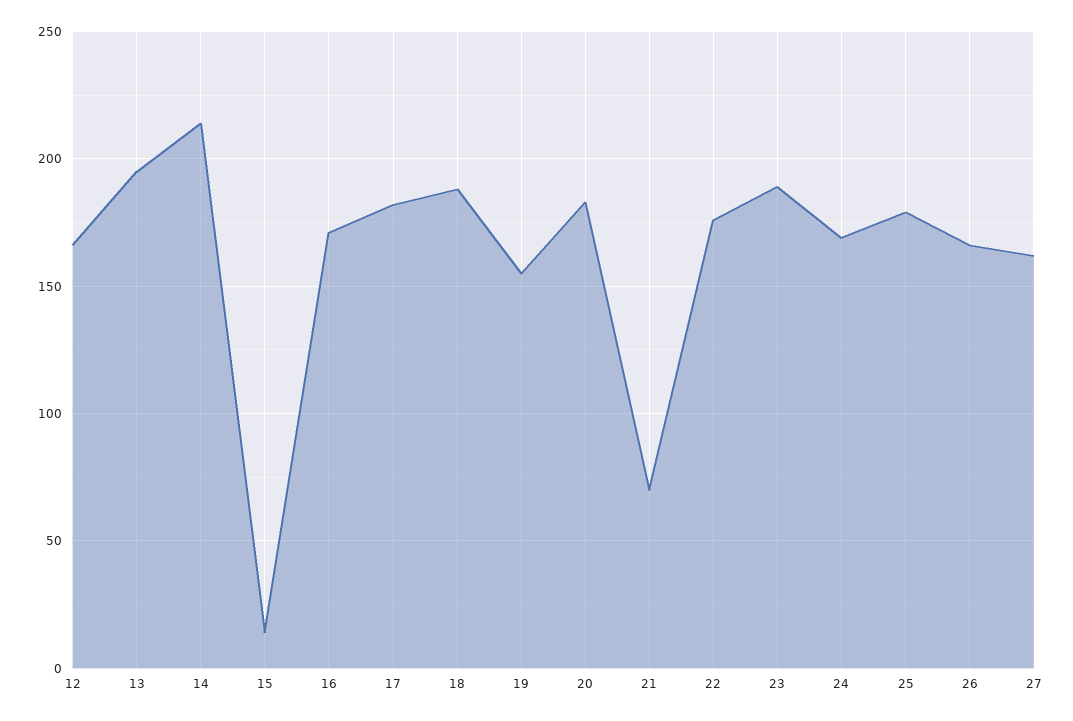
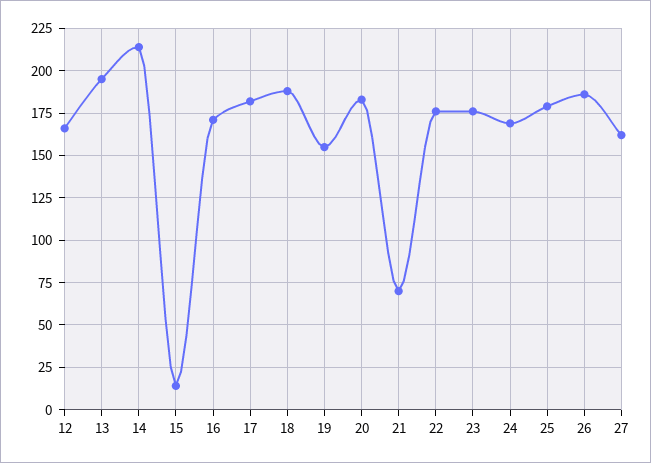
23: 190 -> 175
26: 165 -> 185

